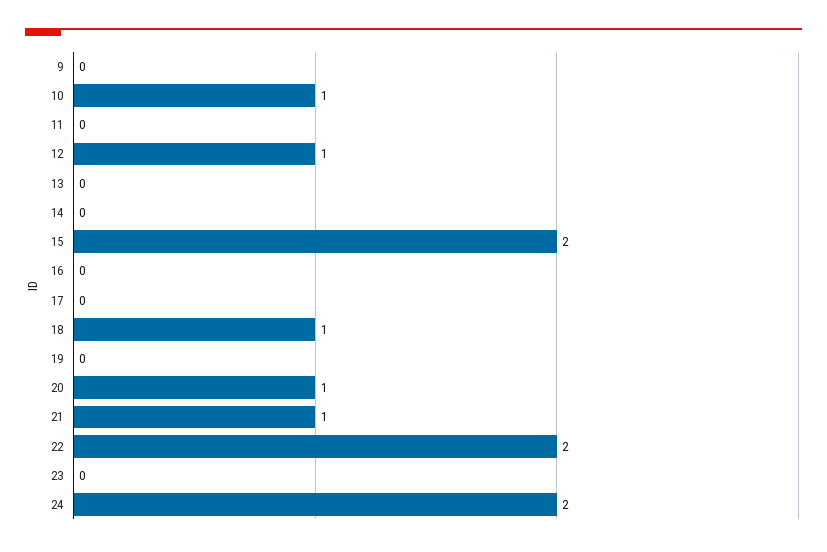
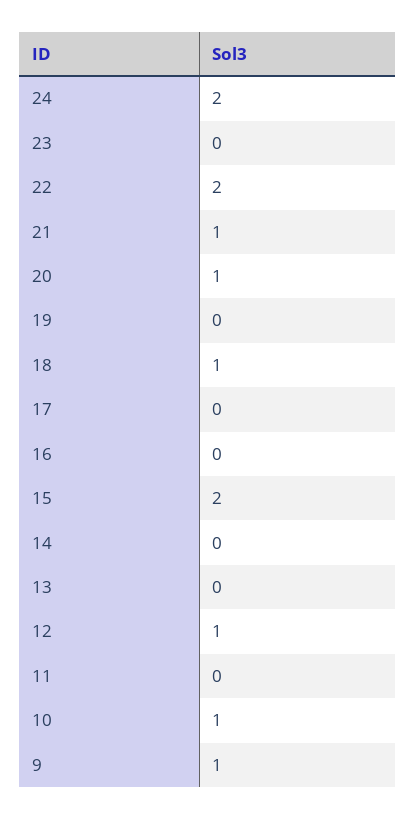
9: 0 -> 1

